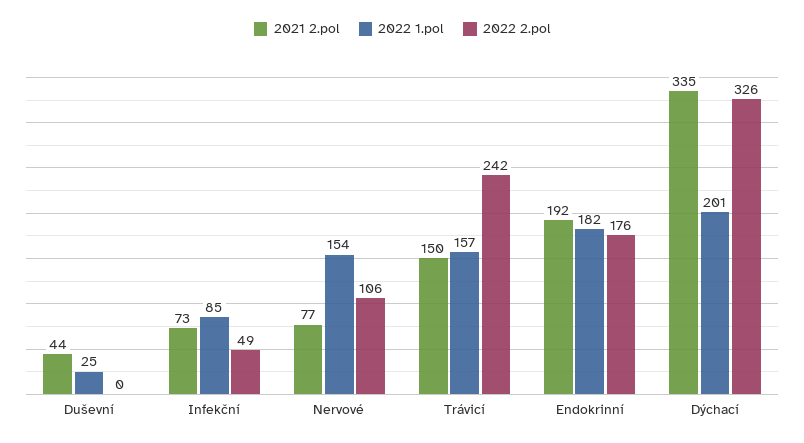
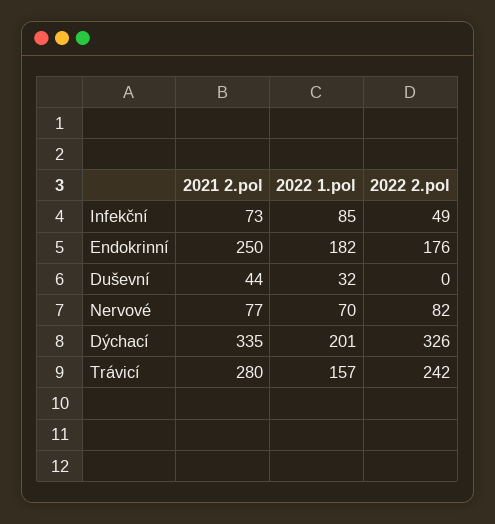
2022 1.pol, Duševní: 25 -> 32
2022 1.pol, Nervové: 154 -> 70
2022 2.pol, Nervové: 106 -> 82
2021 2.pol, Trávicí: 150 -> 280
2021 2.pol, Endokrinní: 192 -> 250

